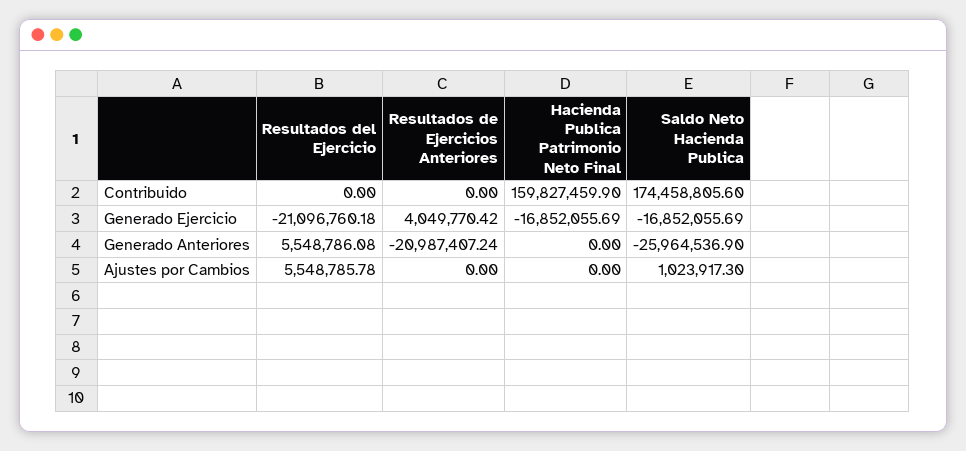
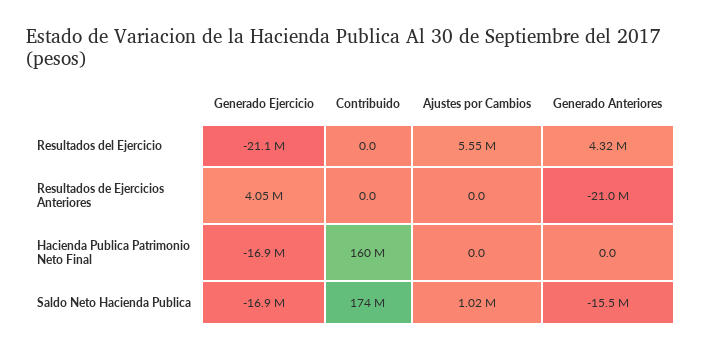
Resultados del Ejercicio, Generado Anteriores: 5548786.08 -> 4320000
Saldo Neto Hacienda Publica, Generado Anteriores: -25964536.9 -> -15500000

